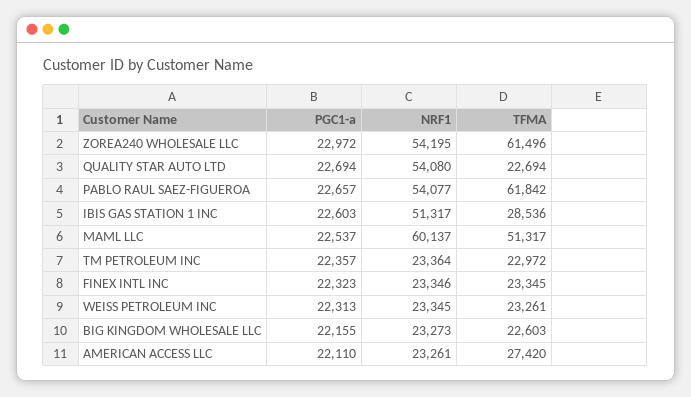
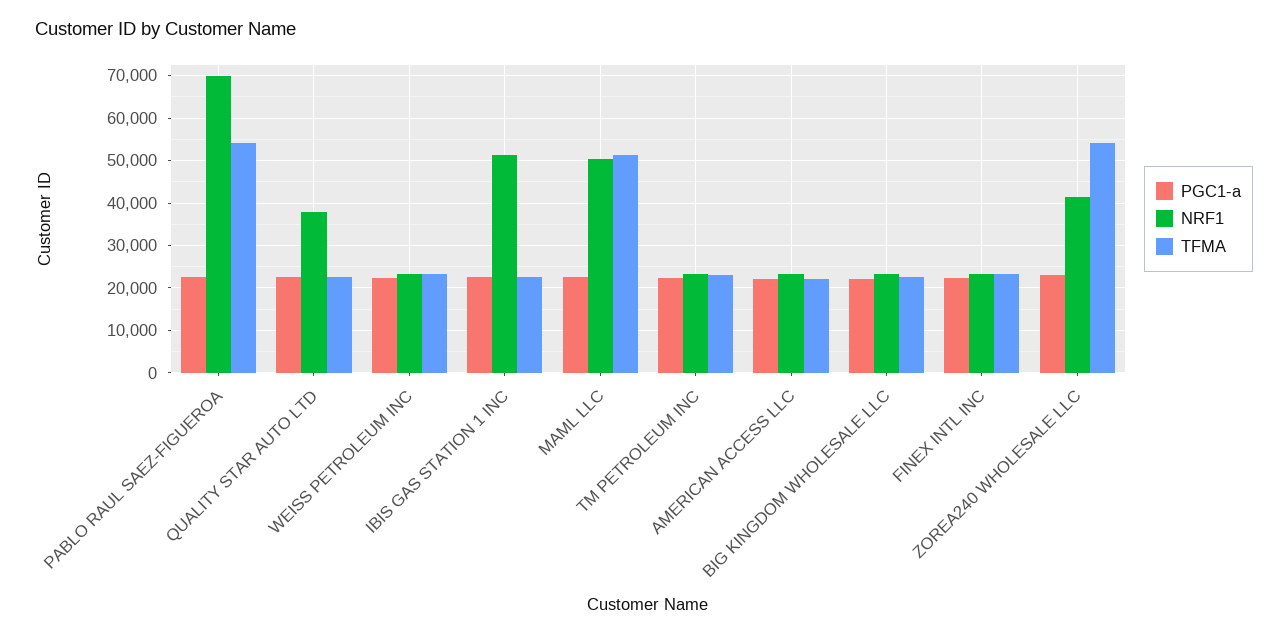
NRF1, ZOREA240 WHOLESALE LLC: 54195 -> 42000
TFMA, ZOREA240 WHOLESALE LLC: 61496 -> 54000
NRF1, QUALITY STAR AUTO LTD: 54080 -> 38000
NRF1, PABLO RAUL SAEZ-FIGUEROA: 54077 -> 70000
TFMA, PABLO RAUL SAEZ-FIGUEROA: 61842 -> 54000
TFMA, IBIS GAS STATION 1 INC: 28536 -> 22000
NRF1, MAML LLC: 60137 -> 50000
TFMA, AMERICAN ACCESS LLC: 27420 -> 22000

